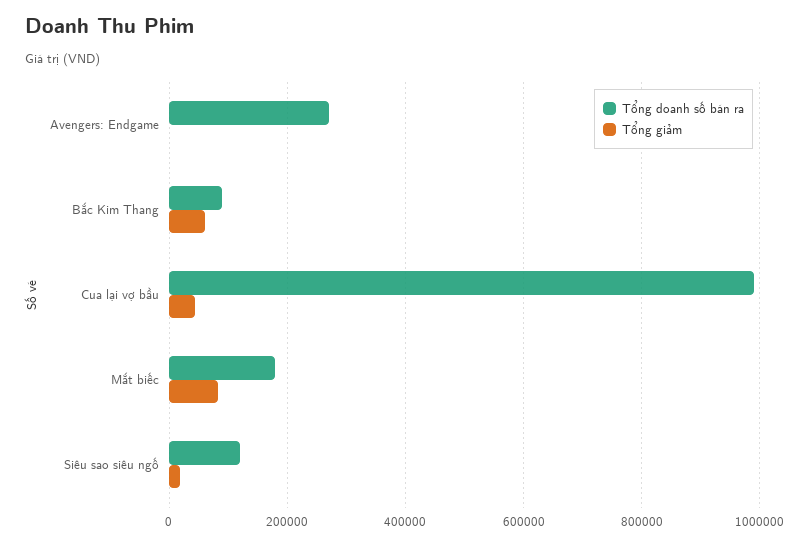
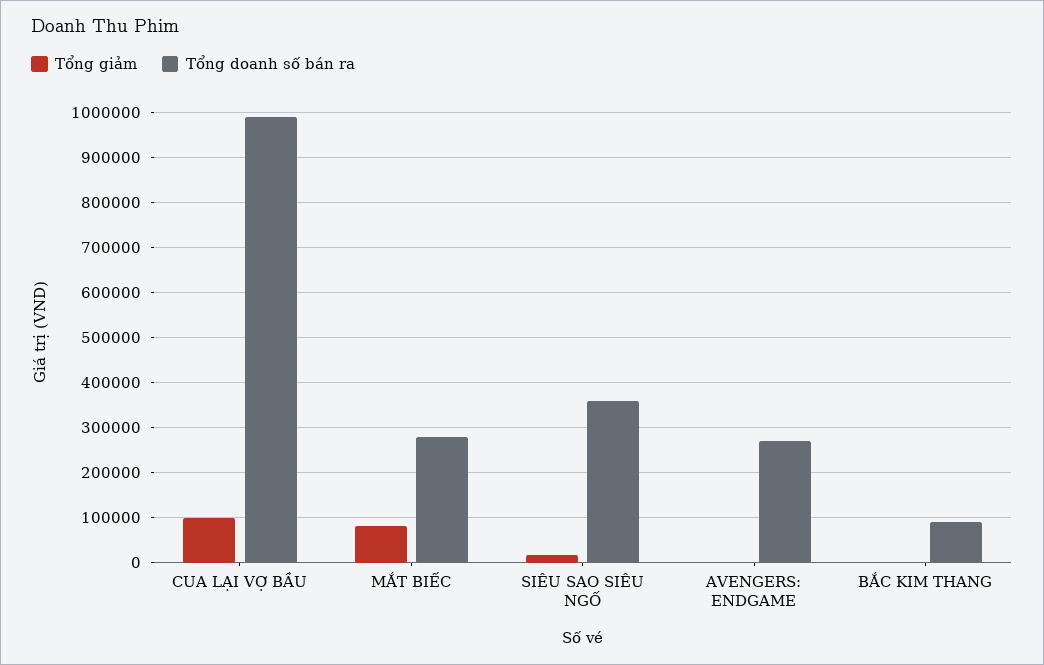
Tổng giảm, Bắc Kim Thang: 60000 -> 0
Tổng giảm, Cua lại vợ bầu: 40000 -> 100000
Tổng doanh số bán ra, Mắt biếc: 180000 -> 280000
Tổng doanh số bán ra, Siêu sao siêu ngố: 120000 -> 360000

